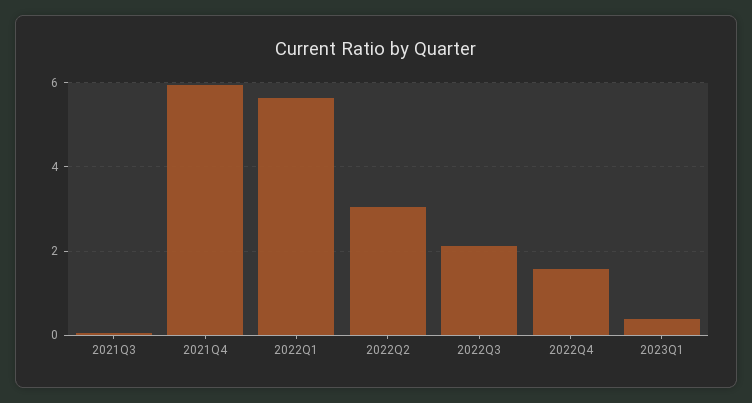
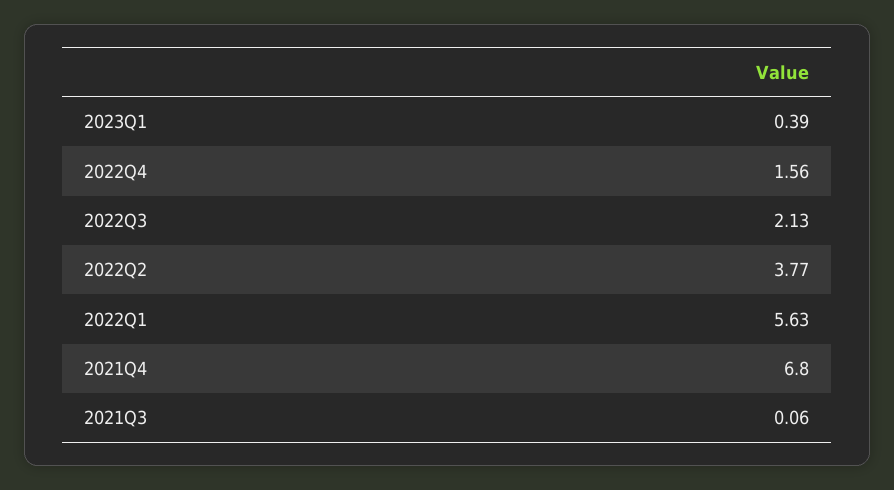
2021Q4: 6 -> 6.8
2022Q2: 3 -> 3.77

